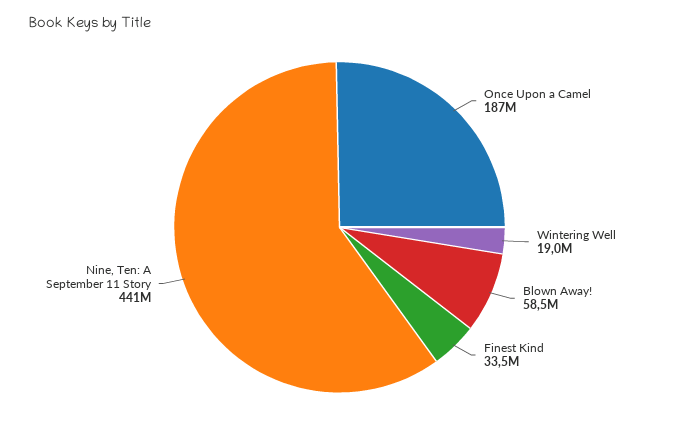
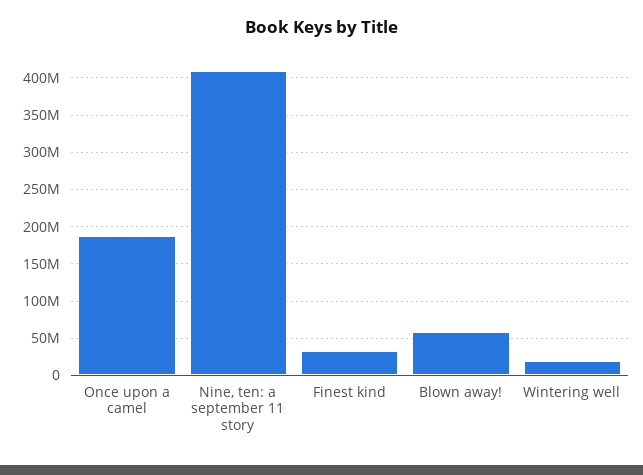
Nine, Ten: A September 11 Story: 441000000 -> 410000000

